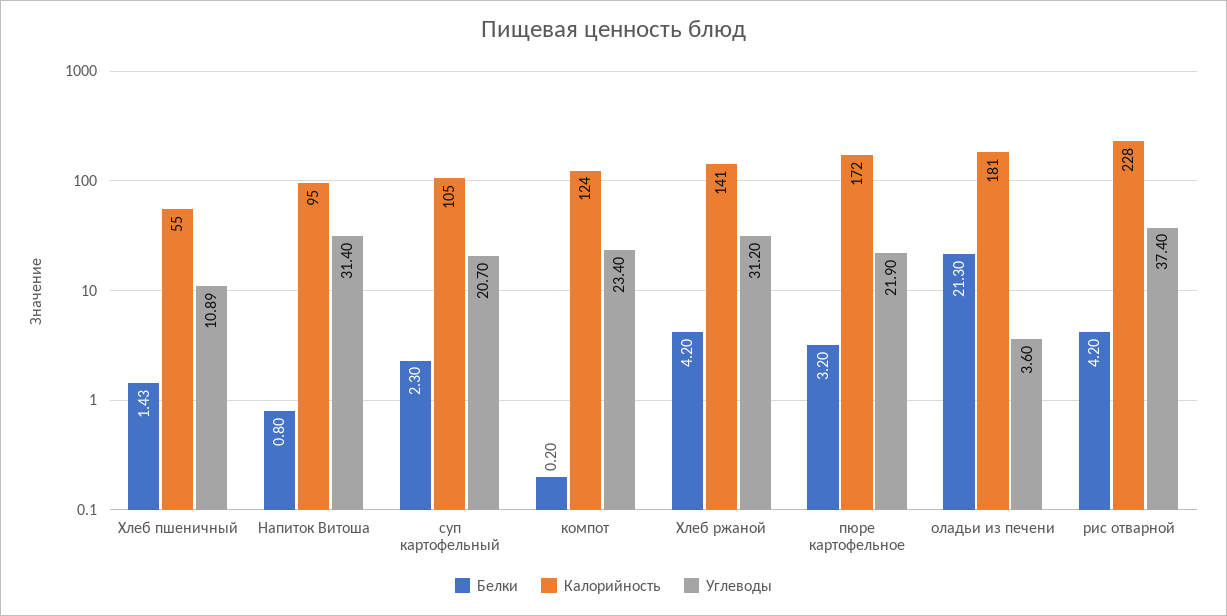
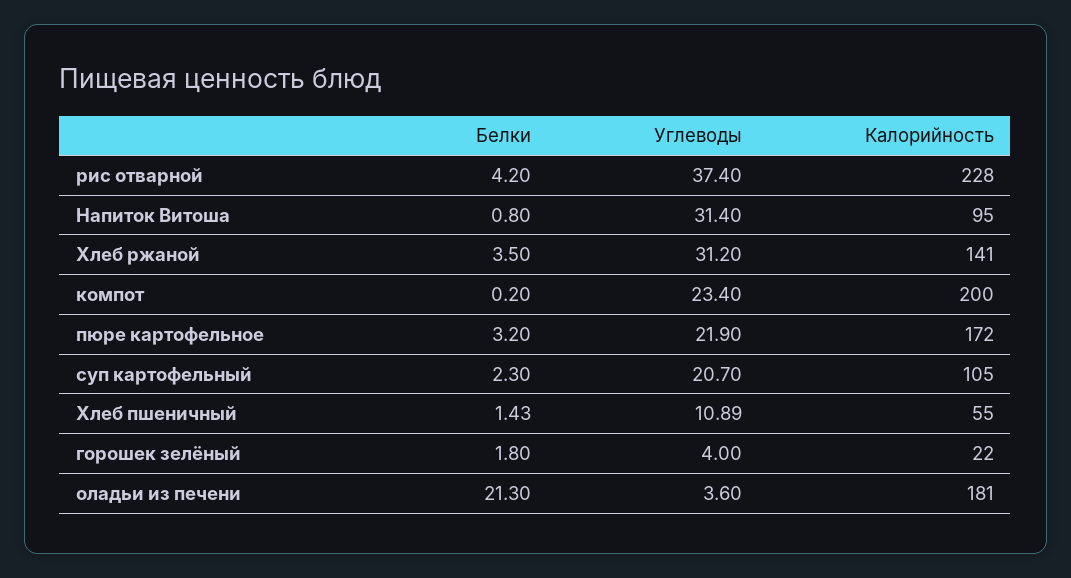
Калорийность, компот: 124 -> 200
Белки, Хлеб ржаной: 4.2 -> 3.5
Белки, горошек зелёный: none -> 1.8
Углеводы, горошек зелёный: none -> 4
Калорийность, горошек зелёный: none -> 22

